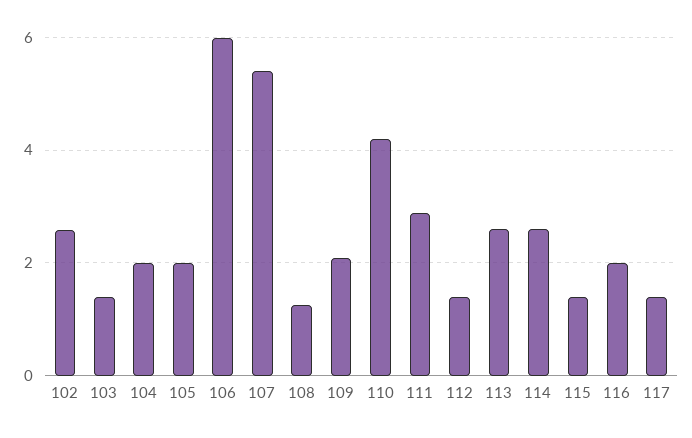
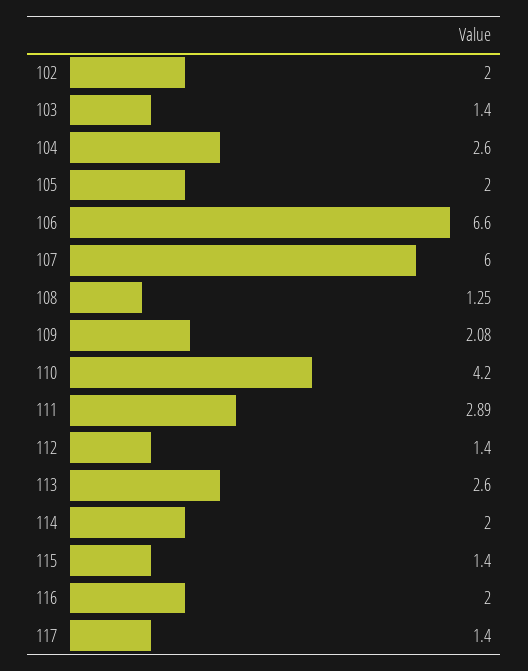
102: 2.6 -> 2
104: 2 -> 2.6
106: 6 -> 6.6
107: 5.4 -> 6
114: 2.6 -> 2

